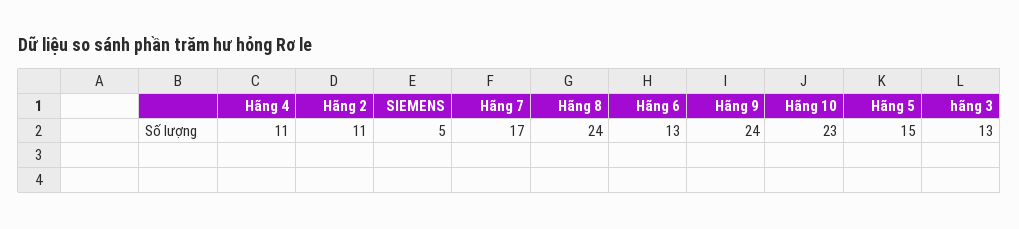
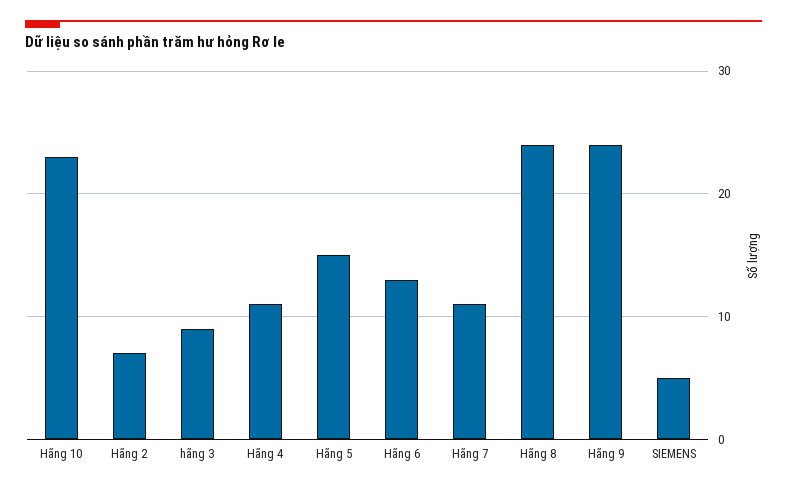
Hãng 2: 11 -> 7
Hãng 7: 17 -> 11
hãng 3: 13 -> 9

